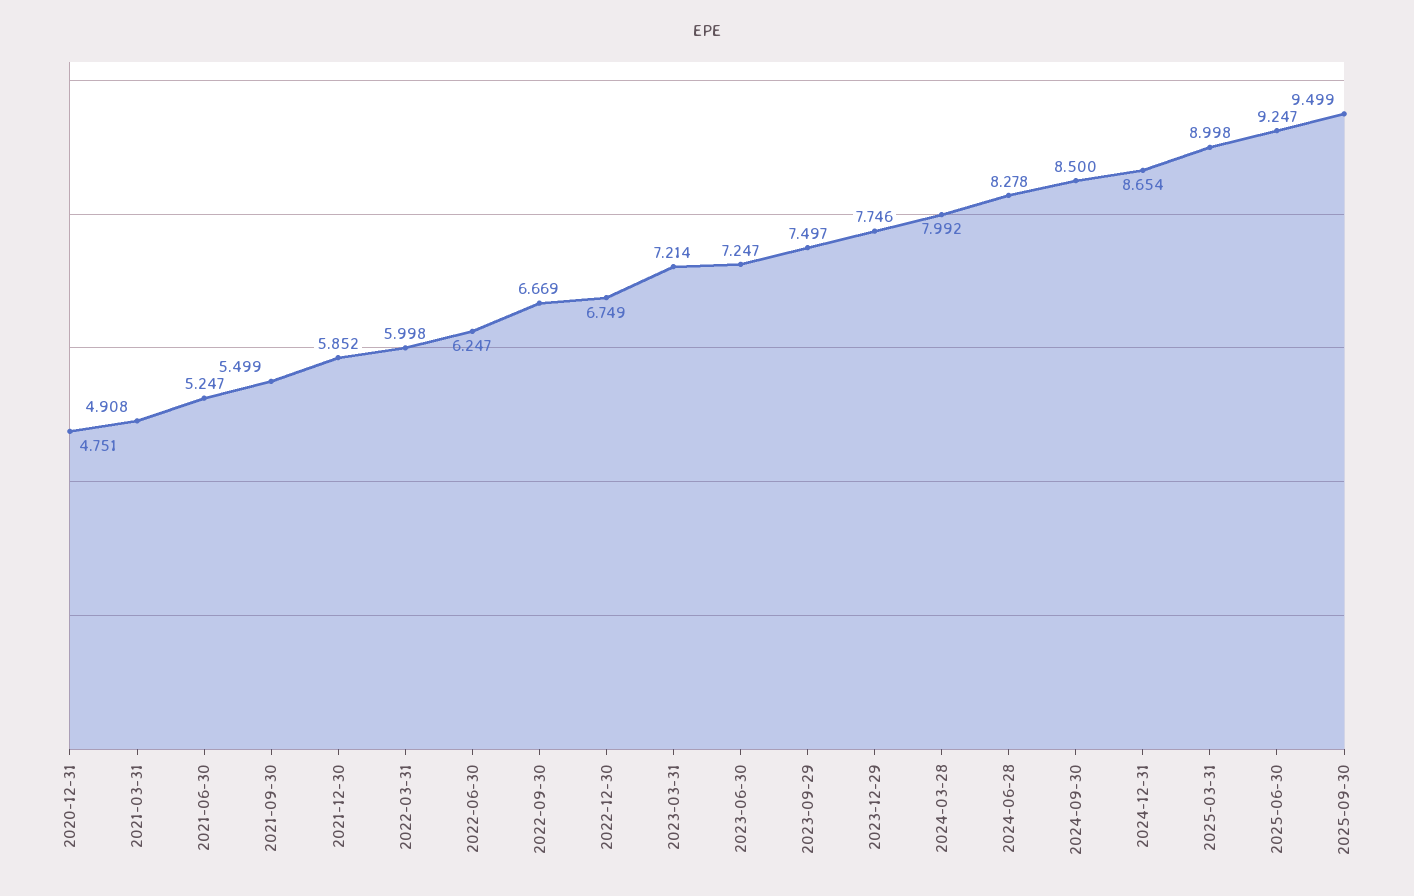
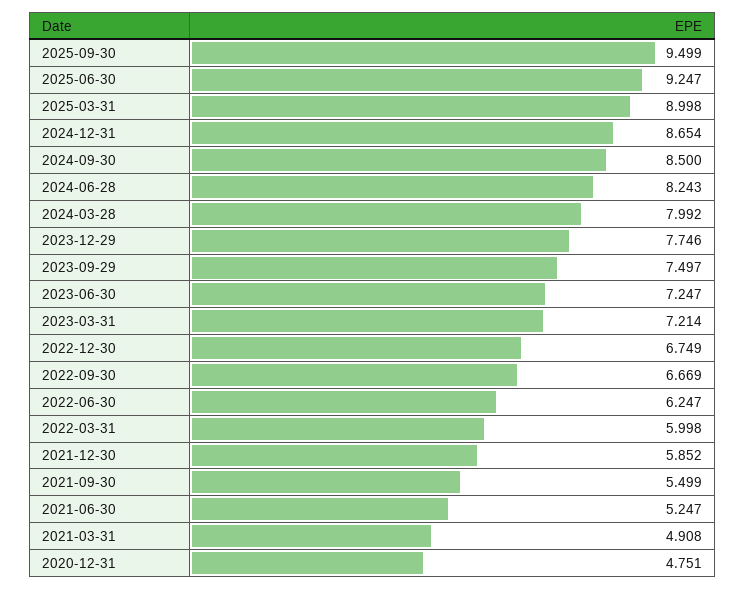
2024-06-28: 8.278 -> 8.243

